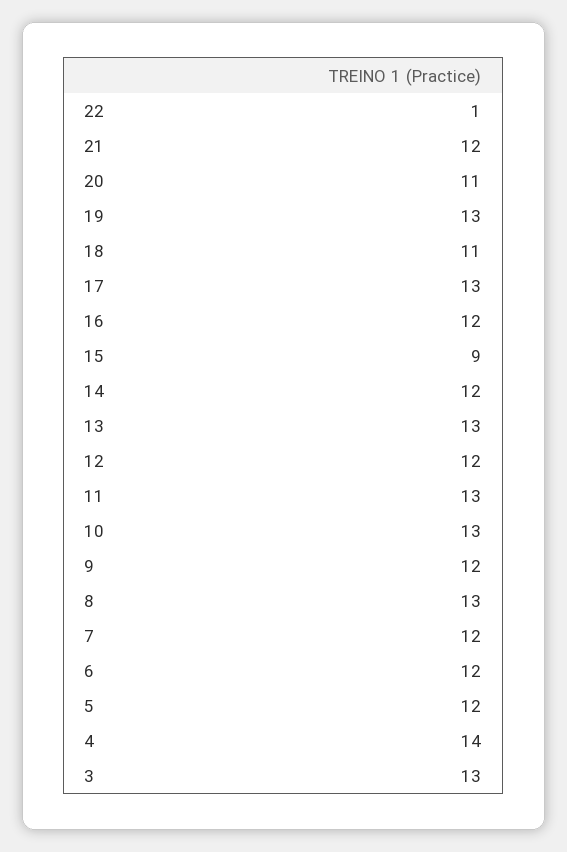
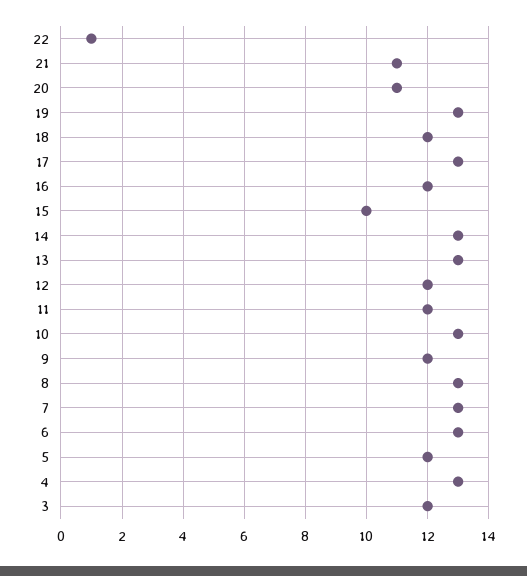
21: 12 -> 11
18: 11 -> 12
15: 9 -> 10
14: 12 -> 13
11: 13 -> 12
7: 12 -> 13
6: 12 -> 13
4: 14 -> 13
3: 13 -> 12

